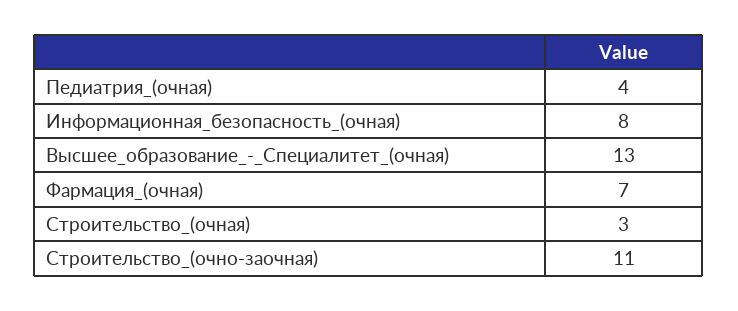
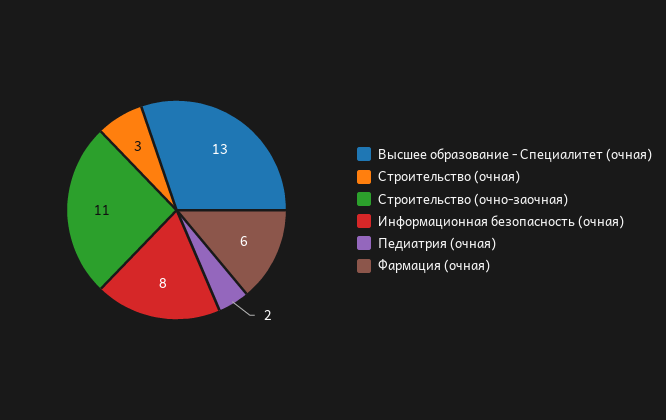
Педиатрия_(очная): 4 -> 2
Фармация_(очная): 7 -> 6

